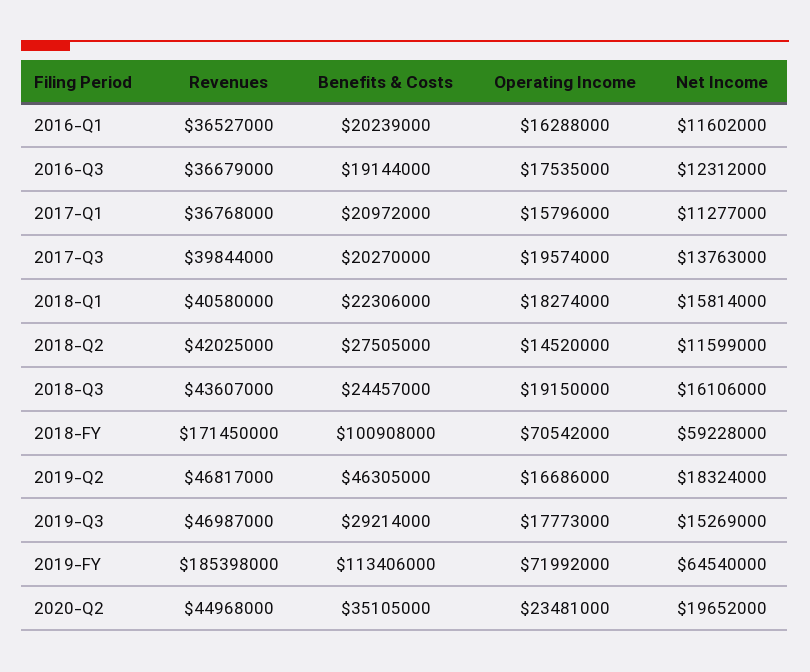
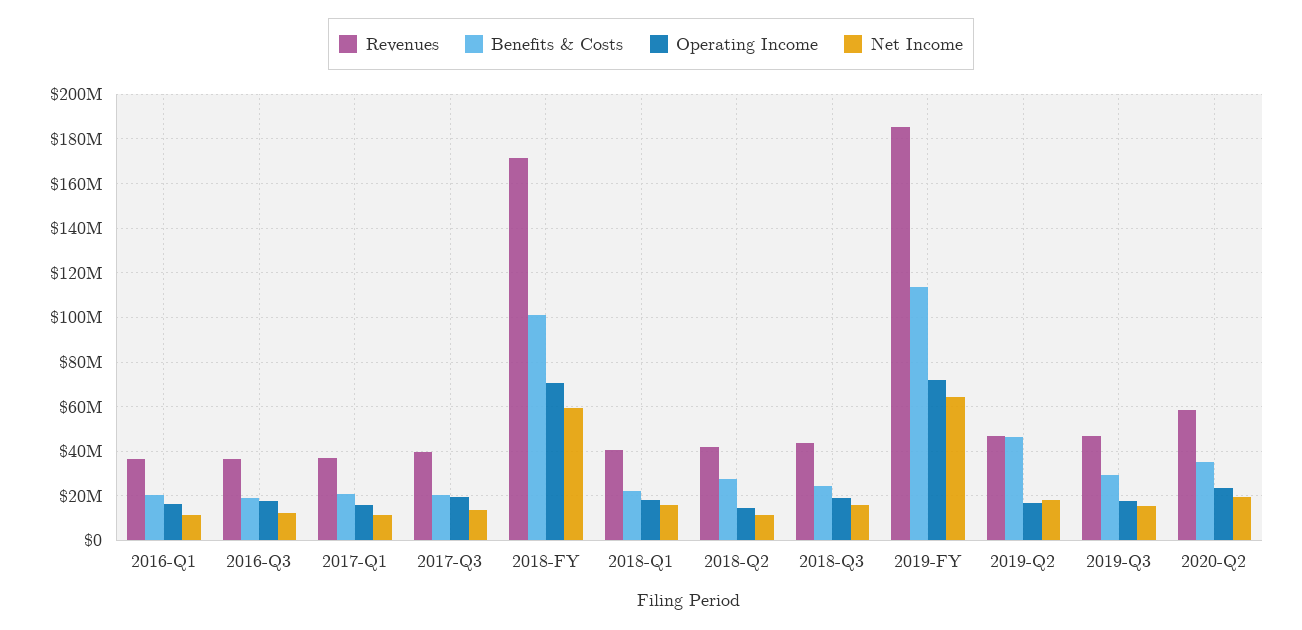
Revenues, 2020-Q2: 44968000 -> 60000000

